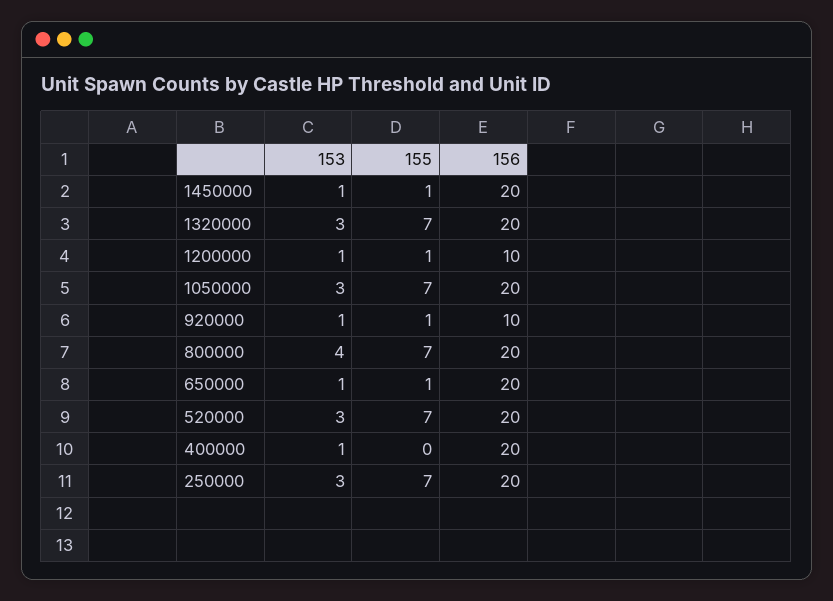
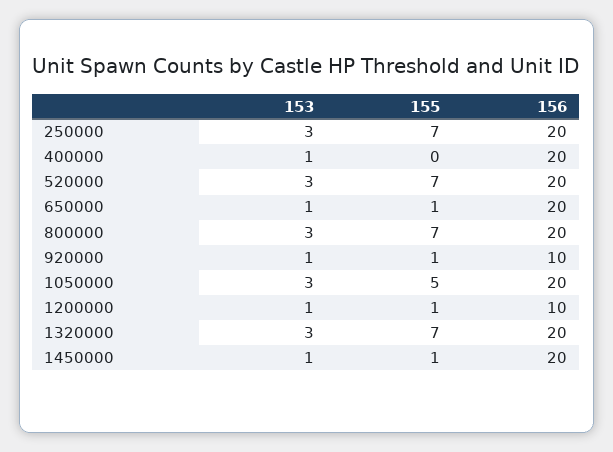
155, 1050000: 7 -> 5
153, 800000: 4 -> 3

